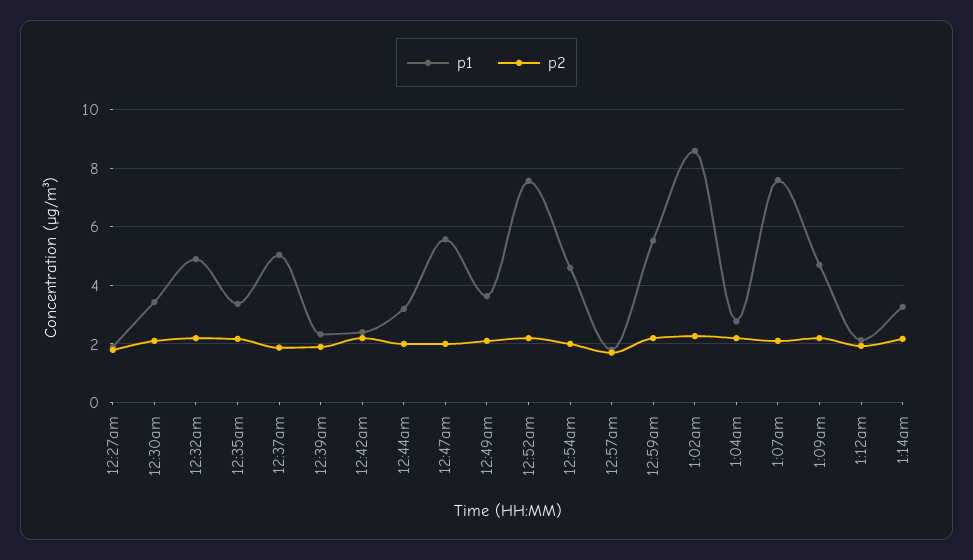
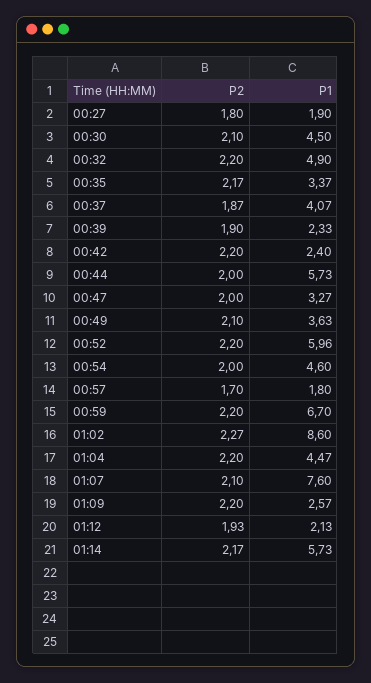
p1, 12:30am: 3.5 -> 4.5
p1, 12:37am: 5 -> 4.07
p1, 12:44am: 3.25 -> 5.73
p1, 12:47am: 5.5 -> 3.27
p1, 12:52am: 7.5 -> 5.96
p1, 12:59am: 5.5 -> 6.7
p1, 1:04am: 2.75 -> 4.47
p1, 1:09am: 4.75 -> 2.57
p1, 1:14am: 3.25 -> 5.73

